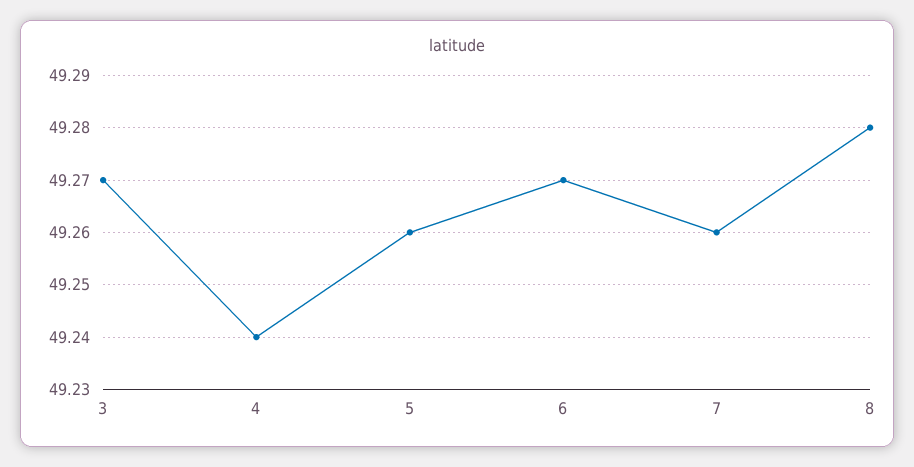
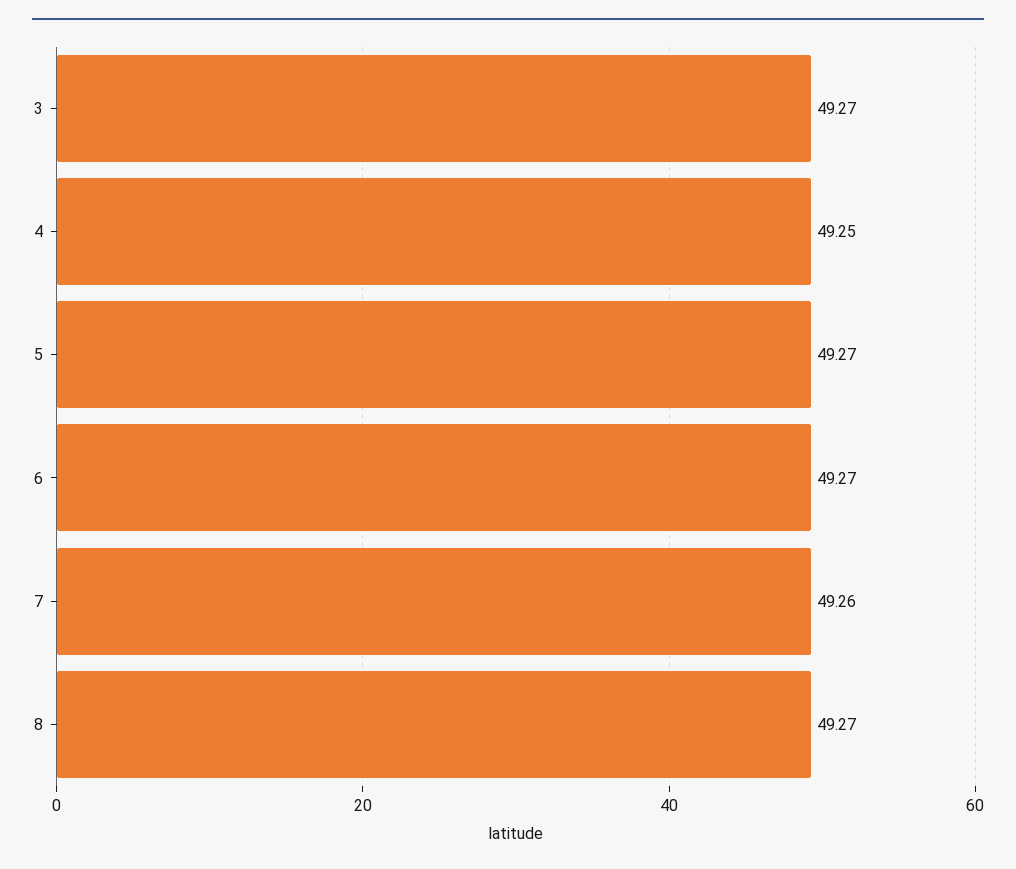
4: 49.24 -> 49.25
5: 49.26 -> 49.27
8: 49.28 -> 49.27

